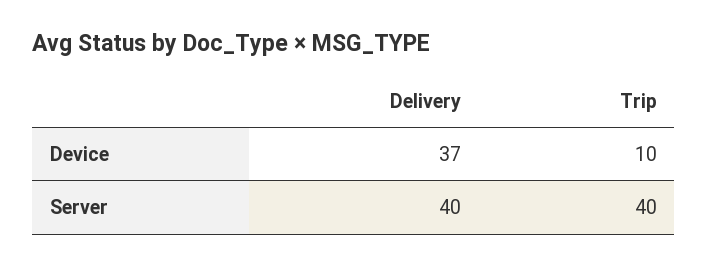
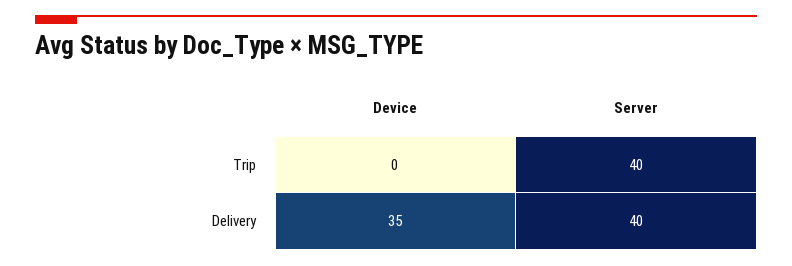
Delivery, Device: 37 -> 35
Trip, Device: 10 -> 0

